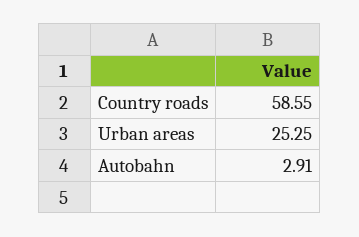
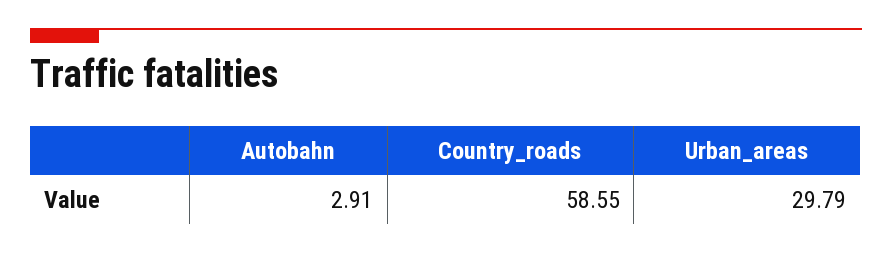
Urban areas: 25.25 -> 29.79

